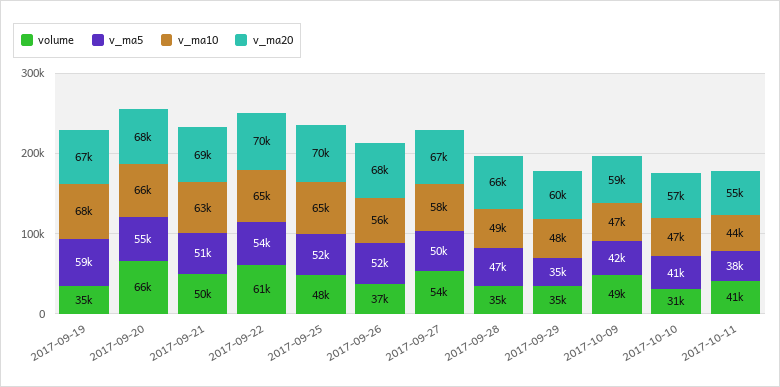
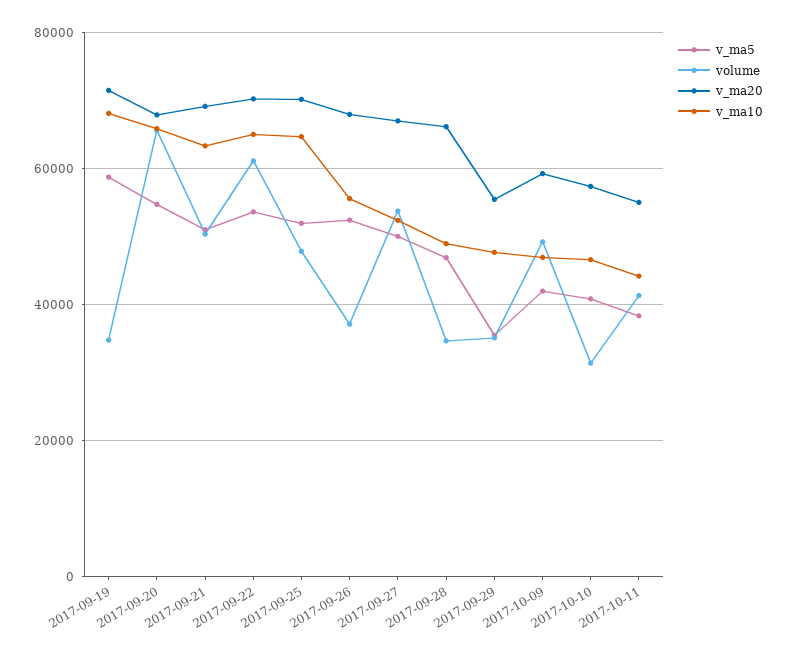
v_ma20, 2017-09-19: 67000 -> 72000
v_ma10, 2017-09-27: 58000 -> 52000
v_ma20, 2017-09-29: 60000 -> 56000

